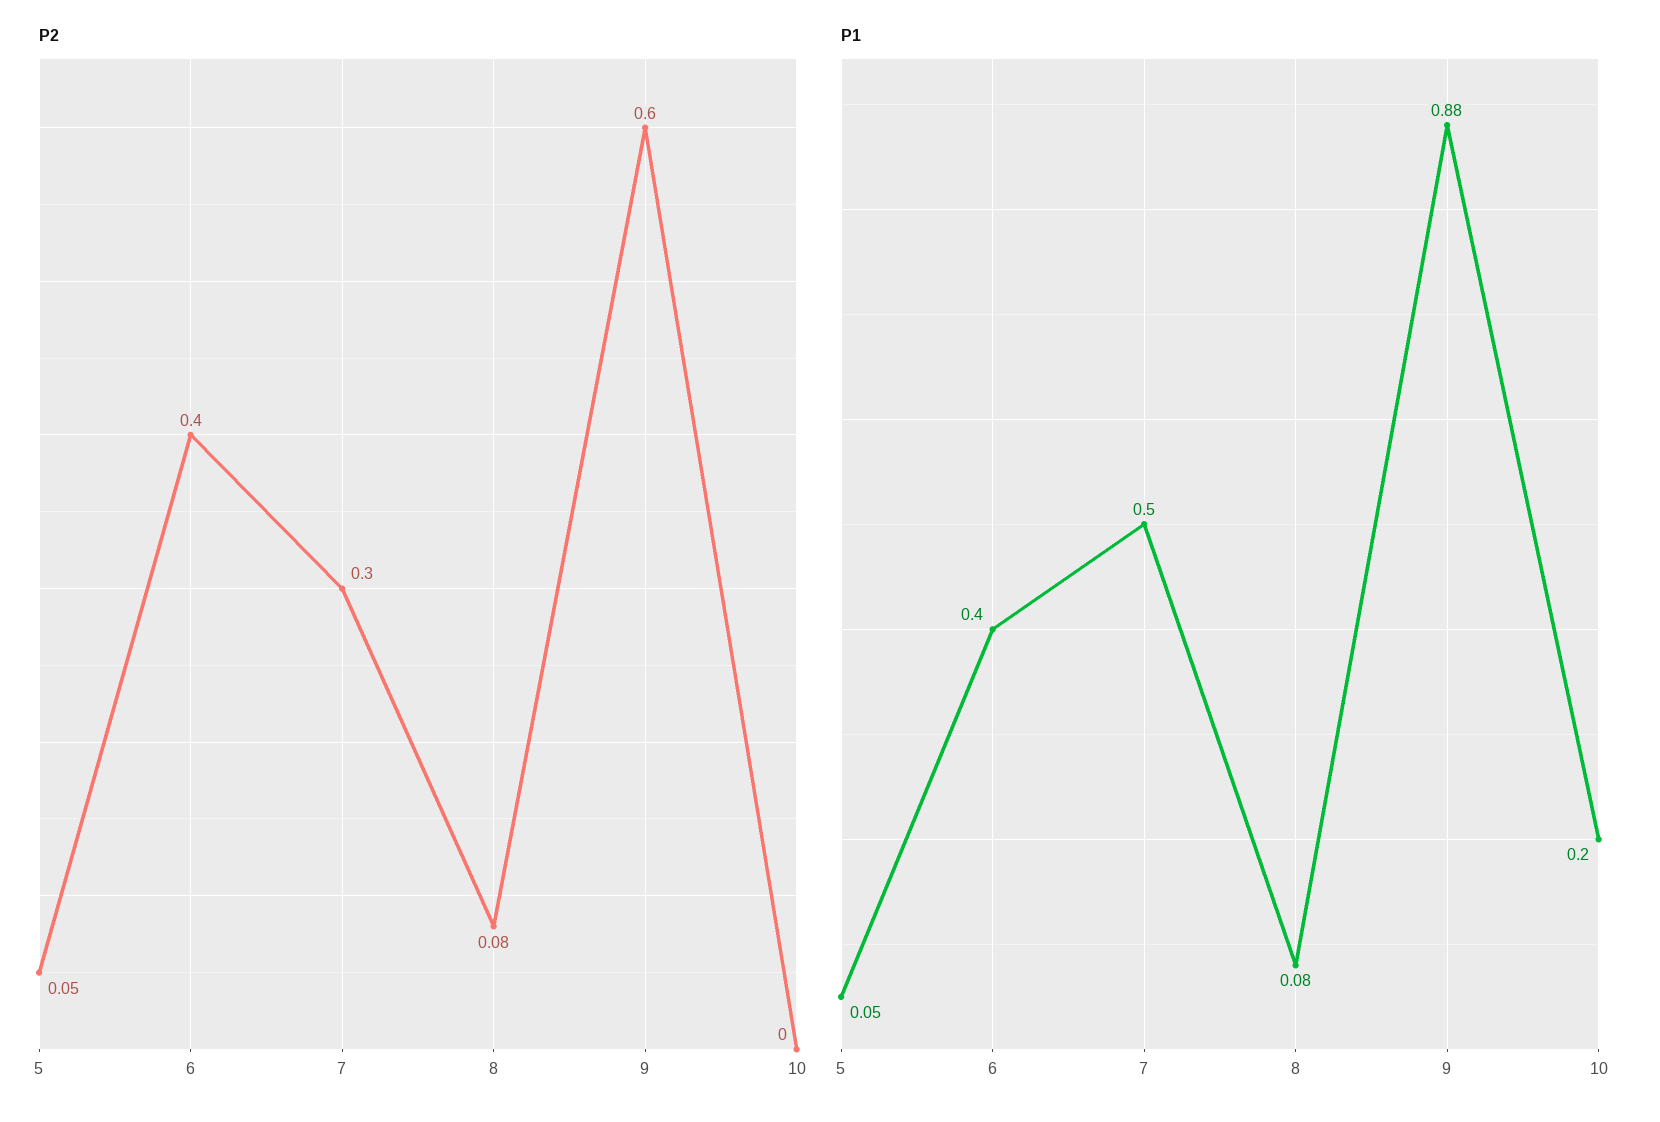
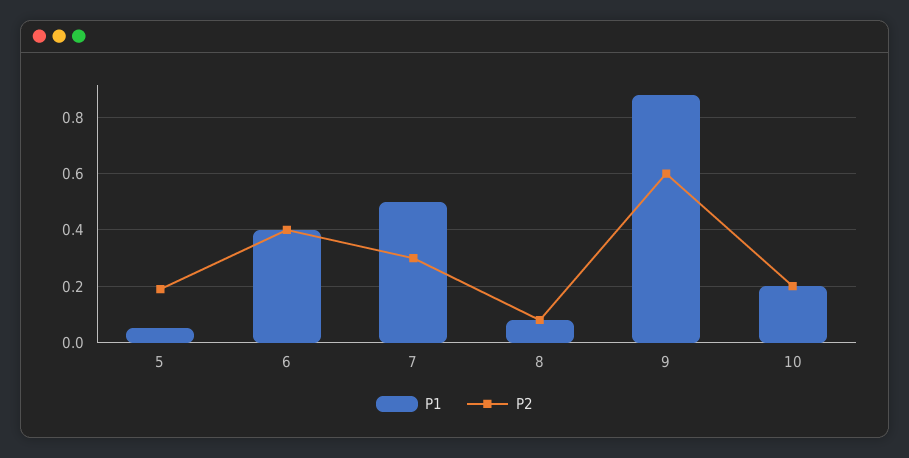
P2, 5: 0.05 -> 0.2
P2, 10: 0 -> 0.2

